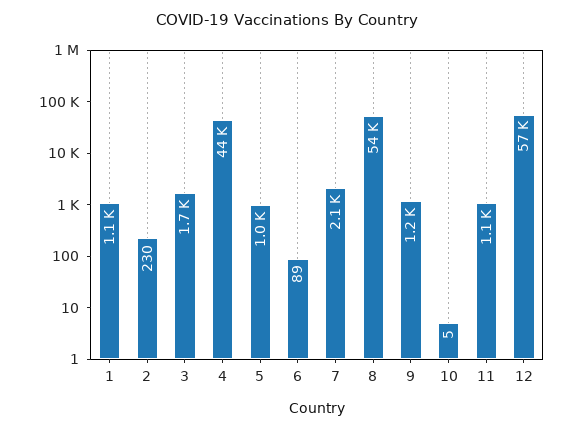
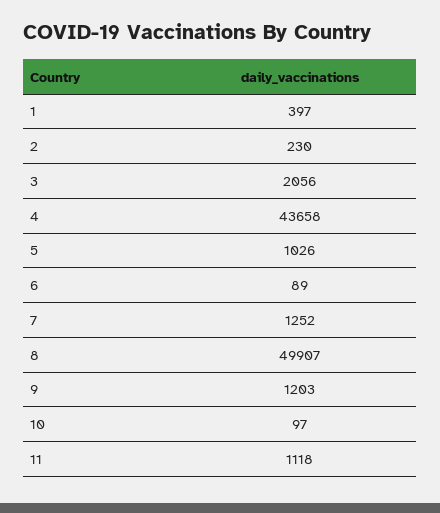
1: 1100 -> 397
3: 1700 -> 2056
7: 2100 -> 1252
8: 54000 -> 49907
10: 5 -> 97
12: 57000 -> none

